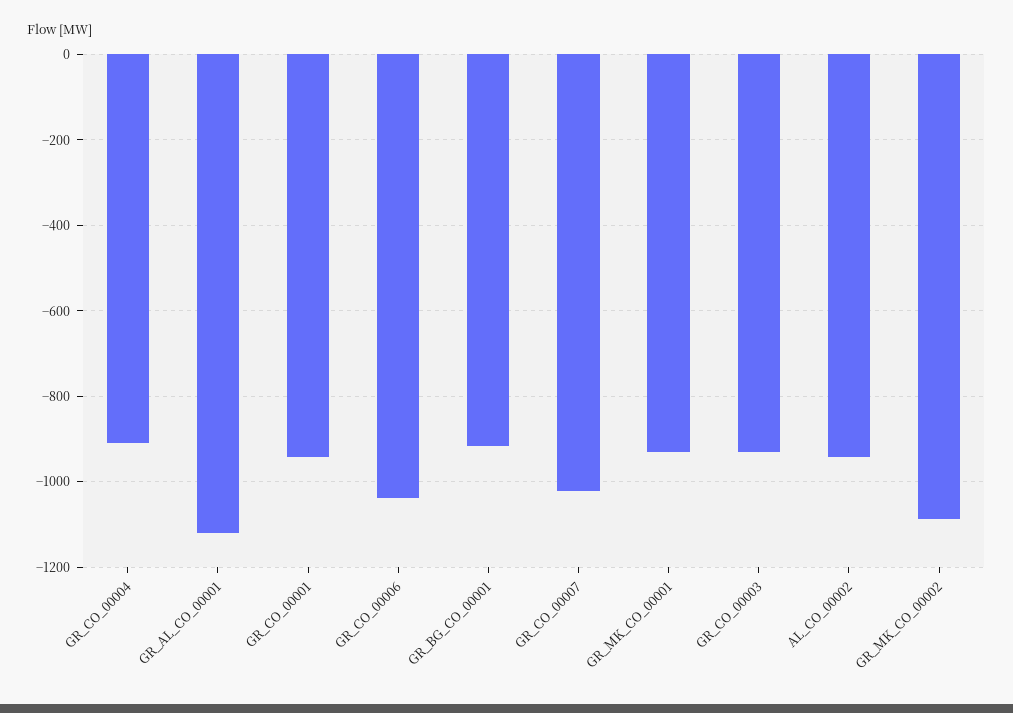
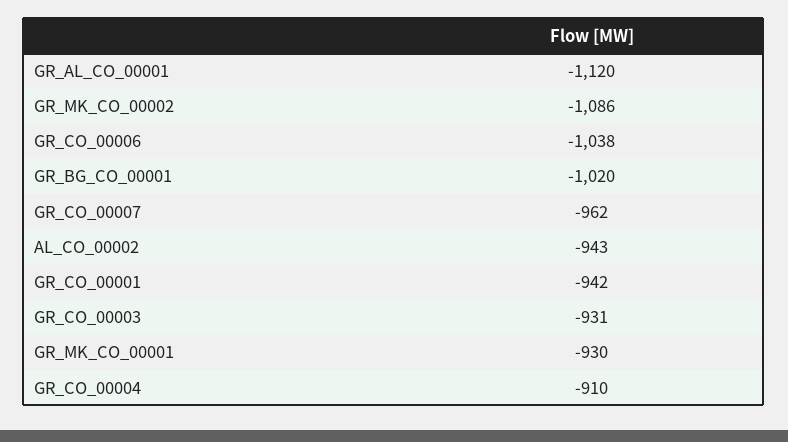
GR_BG_CO_00001: -920 -> -1020
GR_CO_00007: -1020 -> -962

